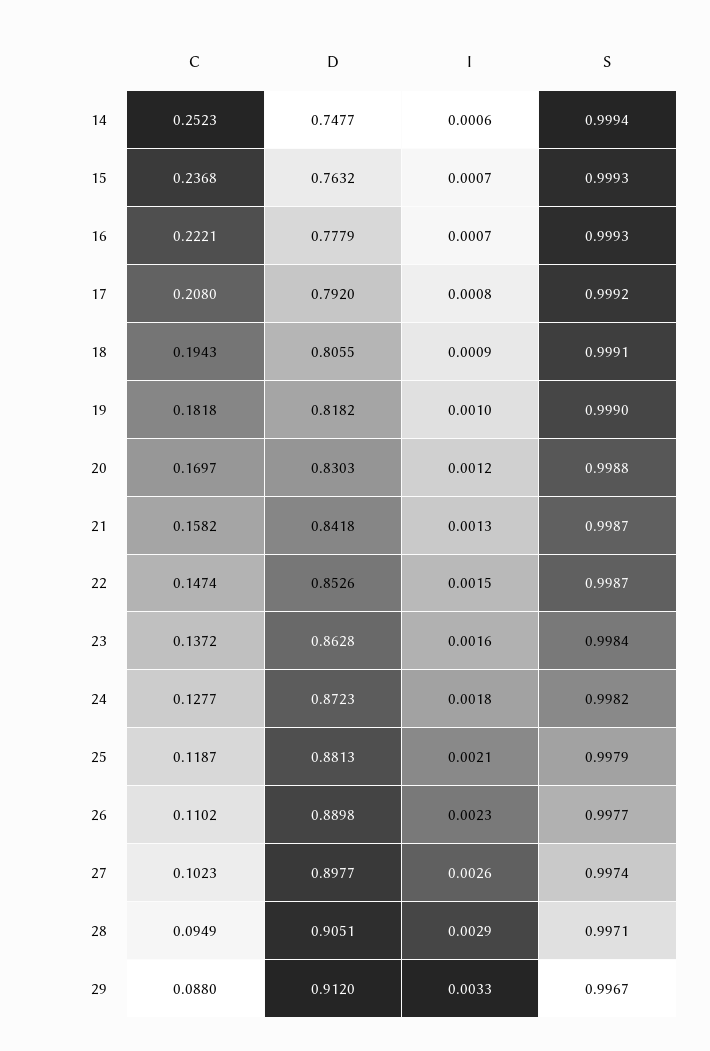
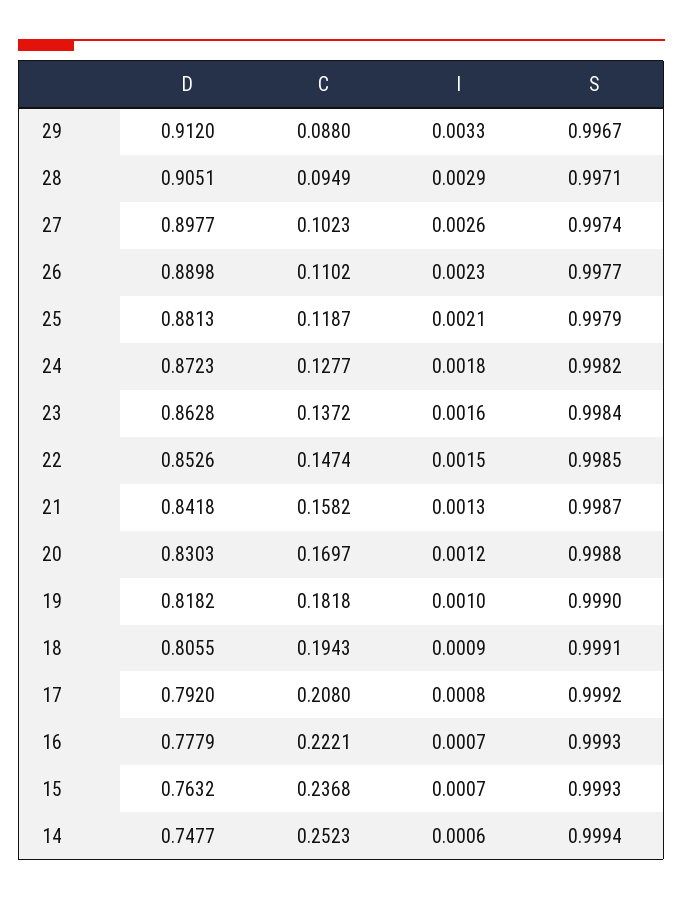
S, 22: 0.9987 -> 0.9985

